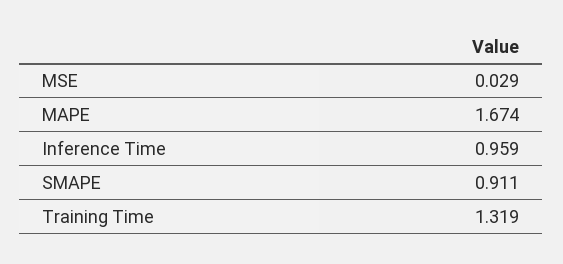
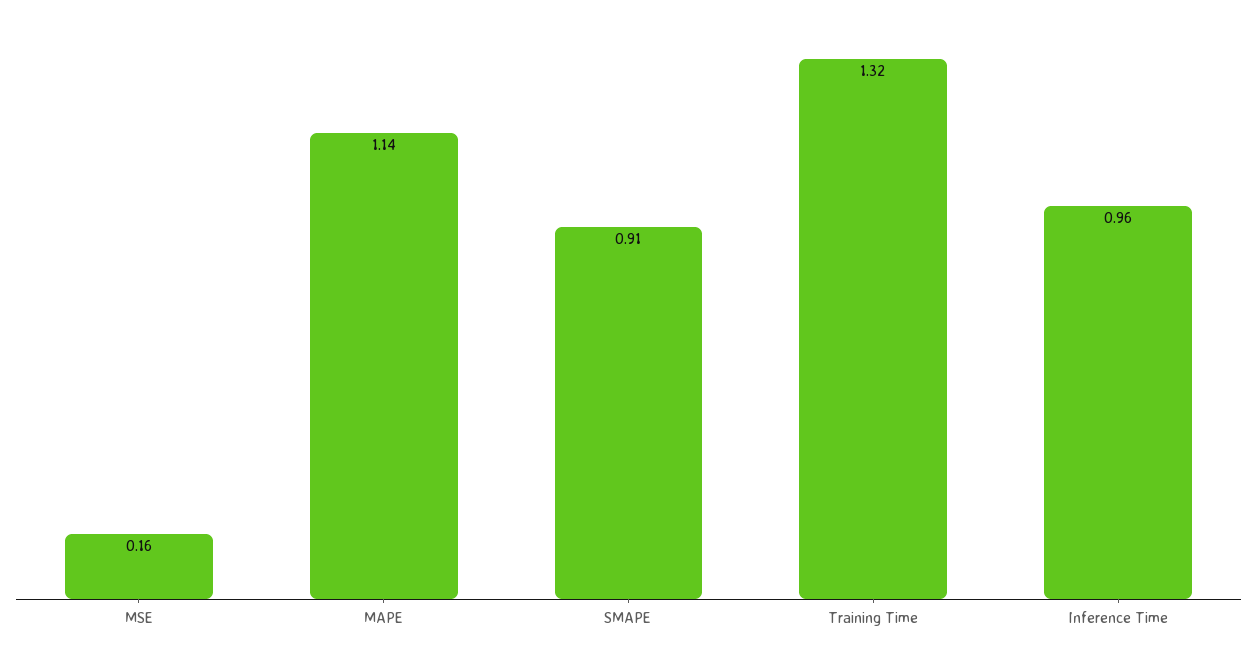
MSE: 0.029 -> 0.16
MAPE: 1.674 -> 1.14

